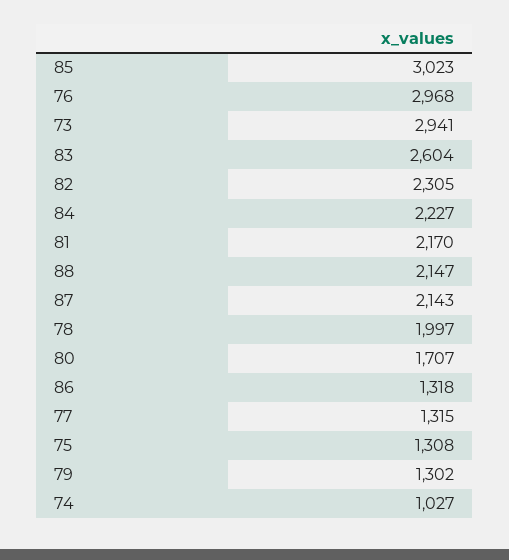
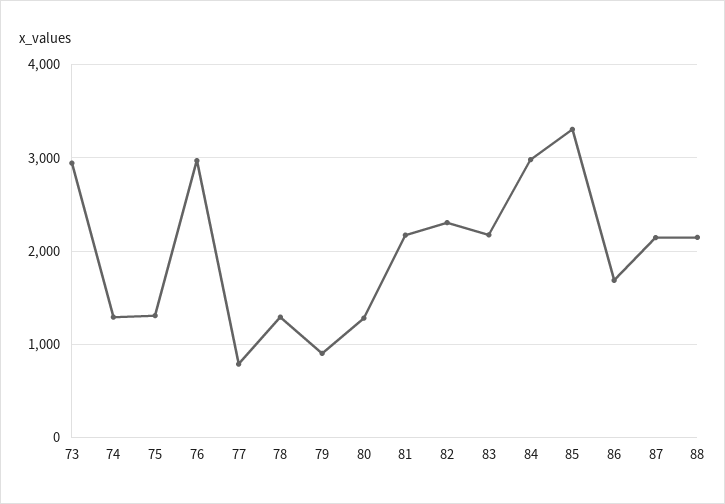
85: 3023 -> 3300
83: 2604 -> 2200
84: 2227 -> 3000
78: 1997 -> 1300
80: 1707 -> 1300
86: 1318 -> 1700
77: 1315 -> 800
79: 1302 -> 900
74: 1027 -> 1300

